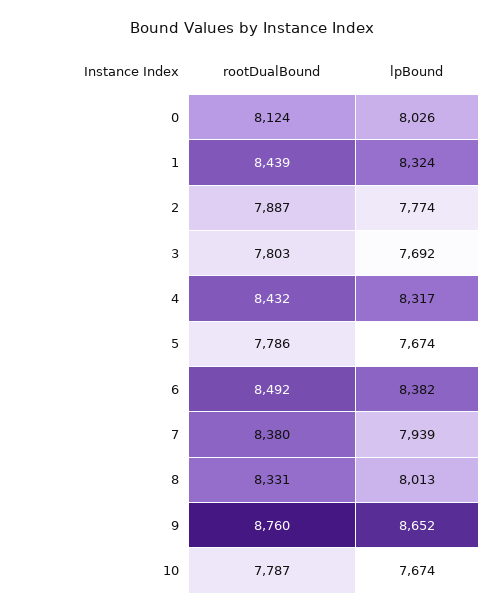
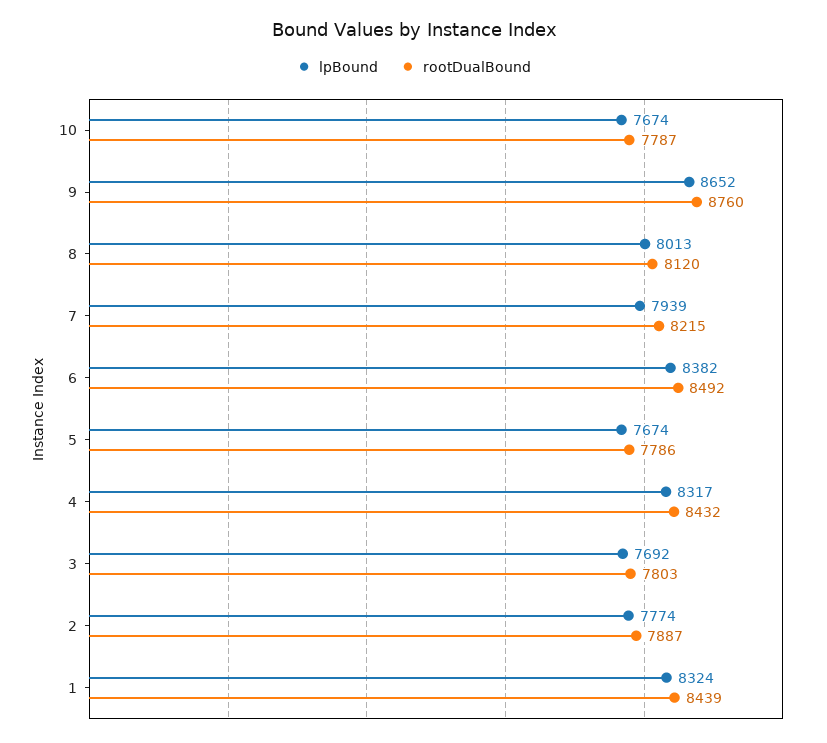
rootDualBound, 0: 8124 -> none
lpBound, 0: 8026 -> none
rootDualBound, 7: 8380 -> 8215
rootDualBound, 8: 8331 -> 8120

